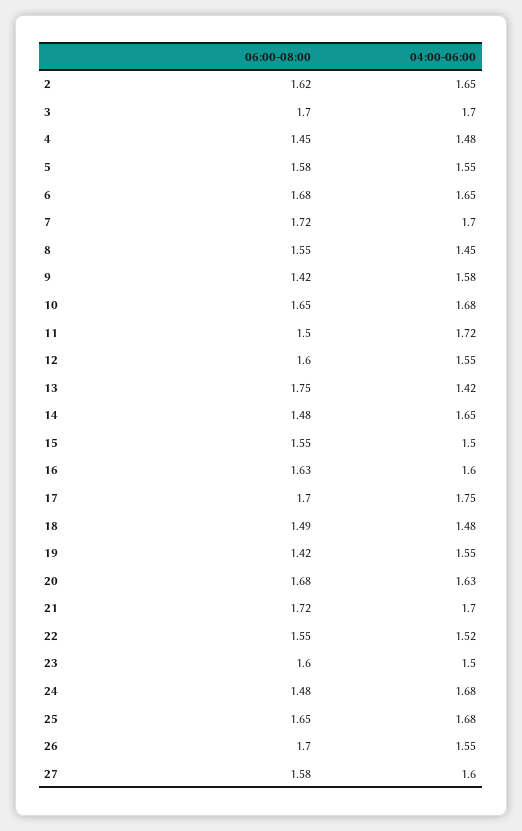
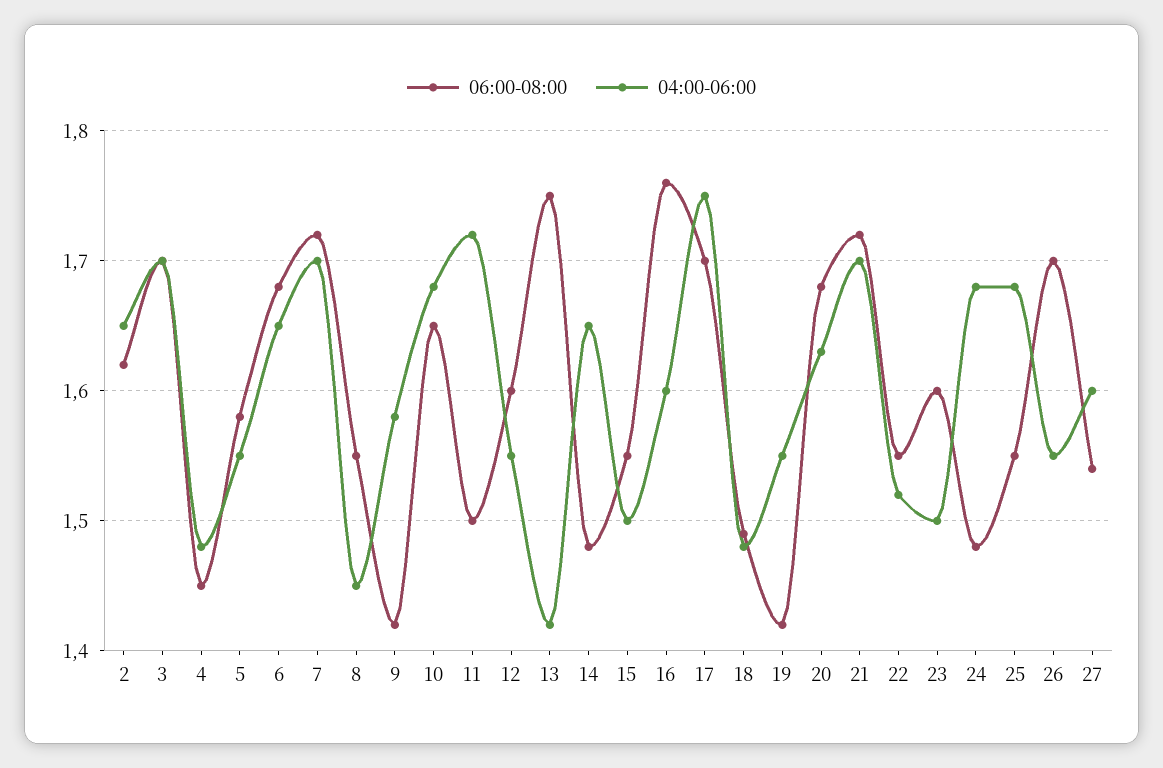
06:00-08:00, 16: 1.63 -> 1.76
06:00-08:00, 25: 1.65 -> 1.55
06:00-08:00, 27: 1.58 -> 1.54

